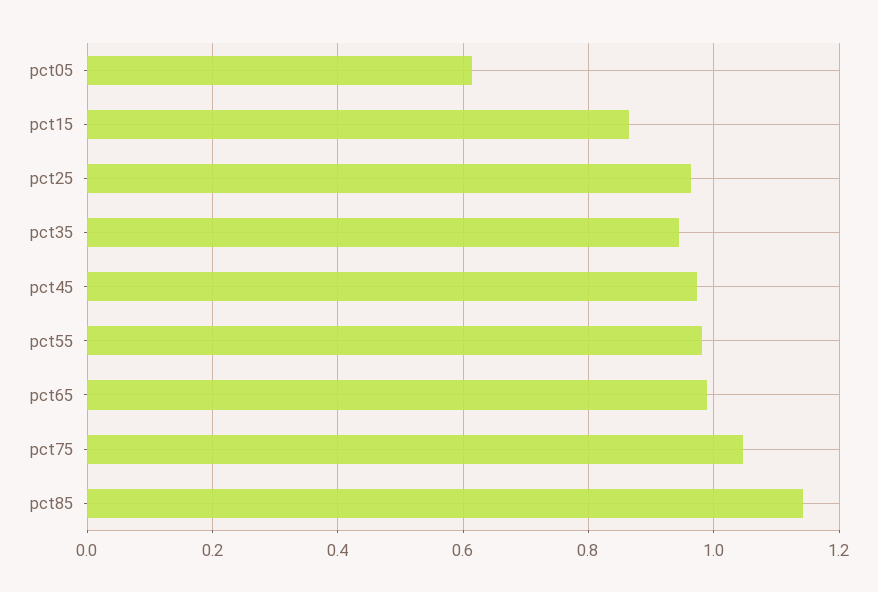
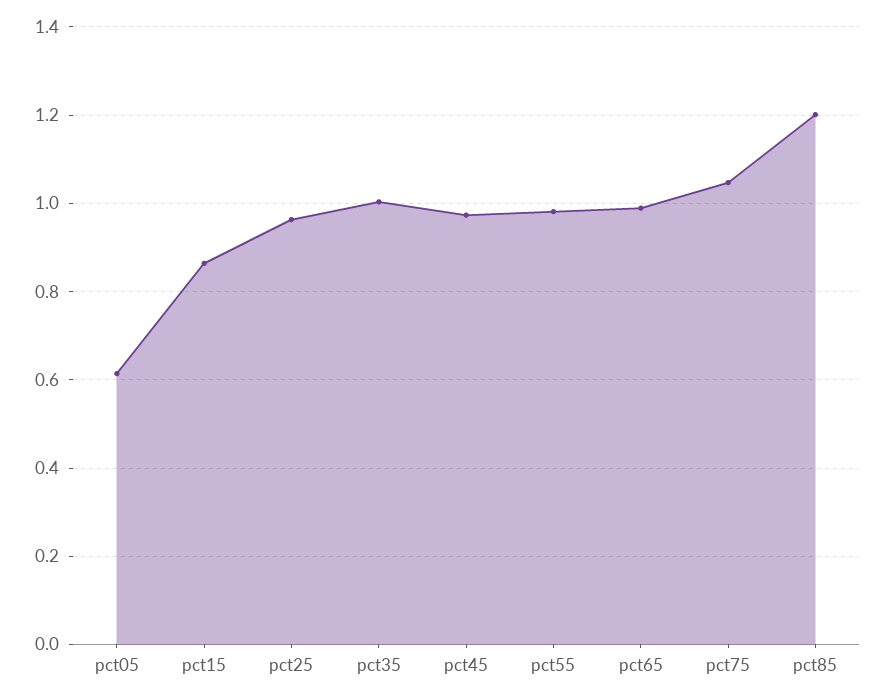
pct35: 0.94 -> 1
pct85: 1.14 -> 1.2

